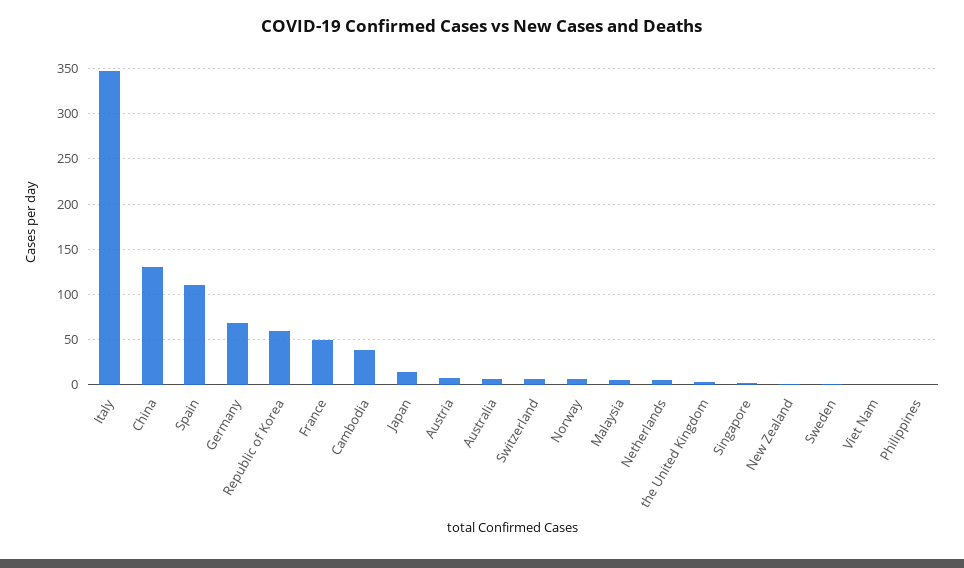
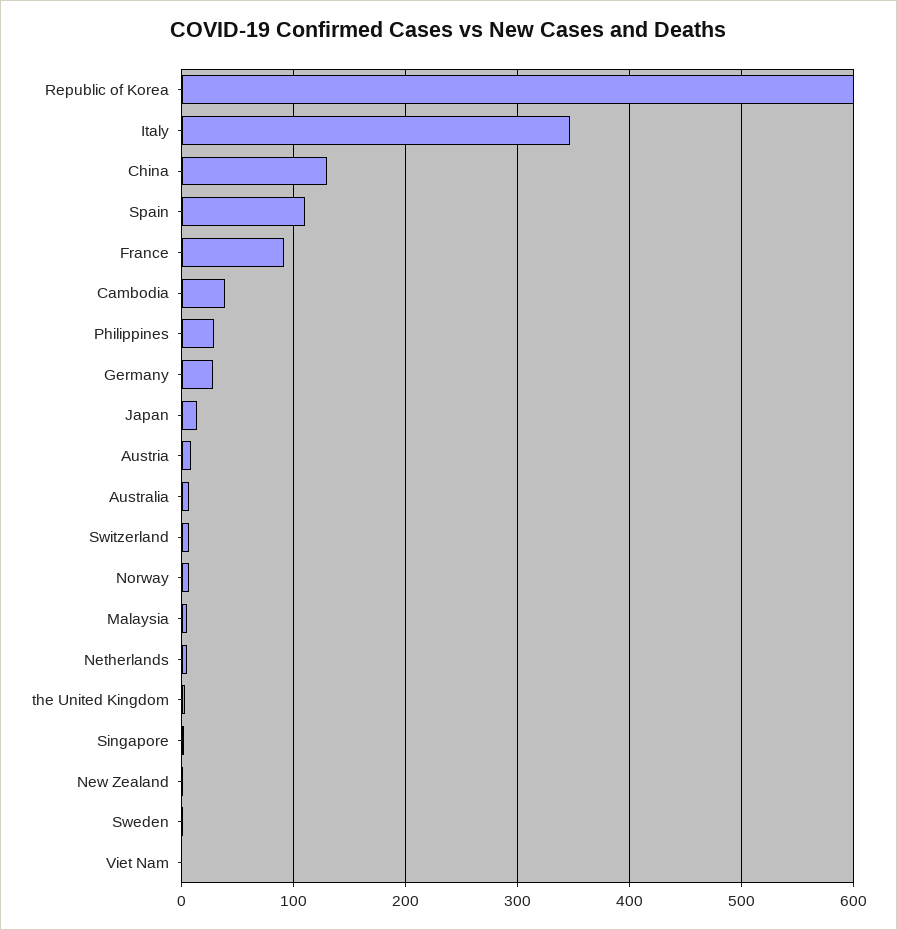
Germany: 70 -> 30
Republic of Korea: 60 -> 600
France: 50 -> 90
Philippines: 0 -> 30

